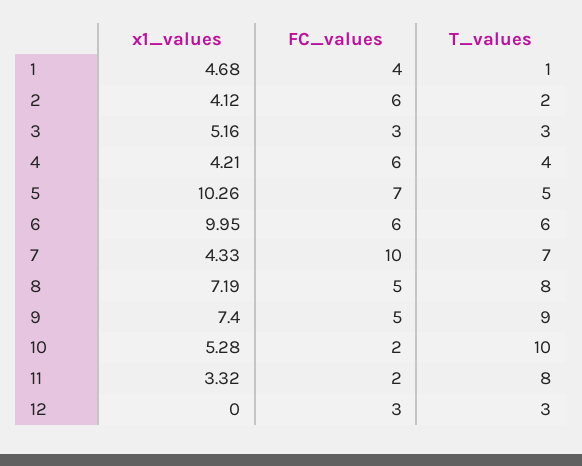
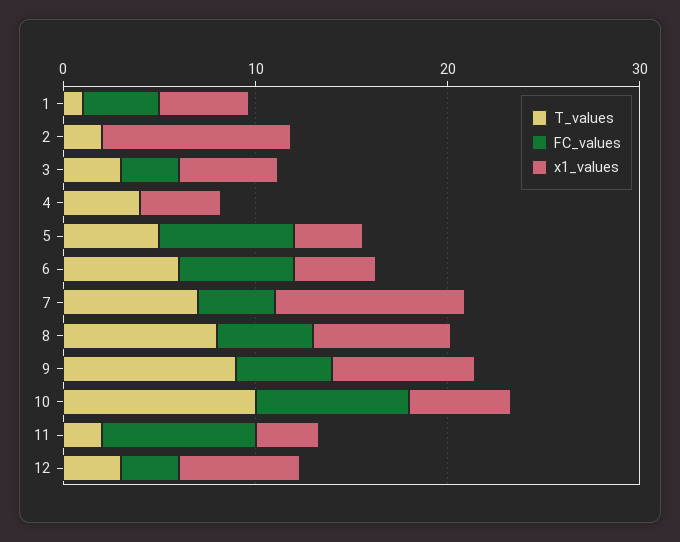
x1_values, 2: 4.12 -> 10
FC_values, 2: 6 -> 0
FC_values, 4: 6 -> 0
x1_values, 5: 10.26 -> 4
x1_values, 6: 9.95 -> 4
x1_values, 7: 4.33 -> 10
FC_values, 7: 10 -> 4
FC_values, 10: 2 -> 8
FC_values, 11: 2 -> 8
T_values, 11: 8 -> 2
x1_values, 12: 0 -> 6

